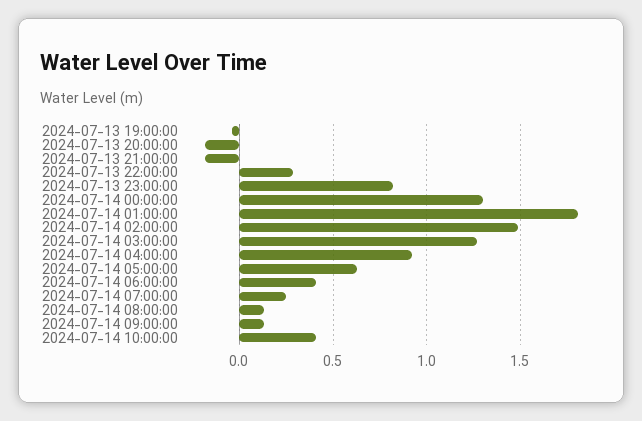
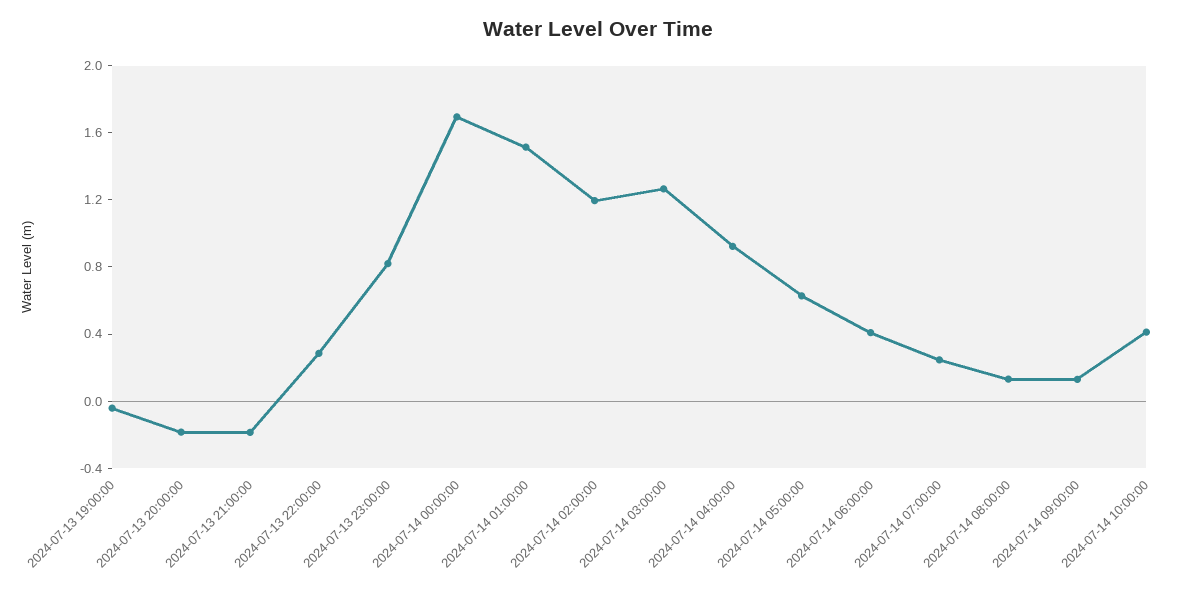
2024-07-14 00:00:00: 1.3 -> 1.7
2024-07-14 01:00:00: 1.8 -> 1.5
2024-07-14 02:00:00: 1.5 -> 1.2

